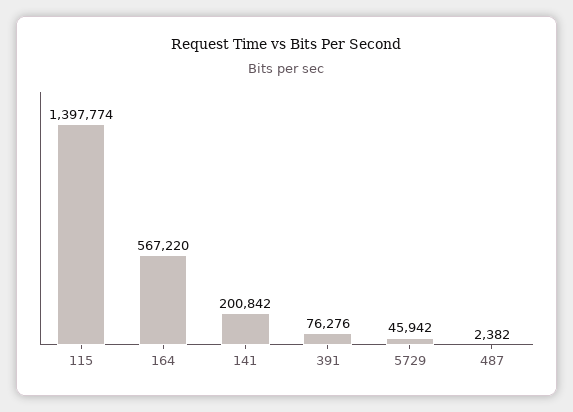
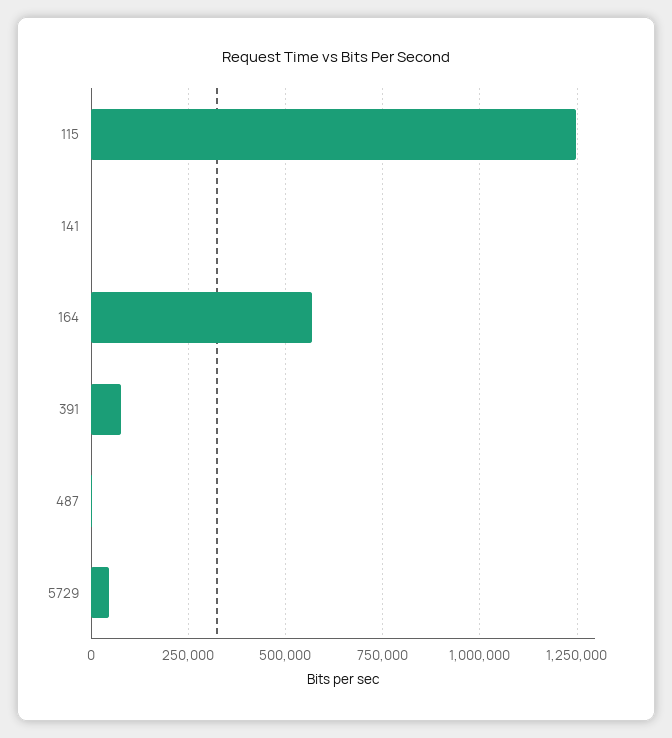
115: 1397774 -> 1250000
141: 200842 -> 0

